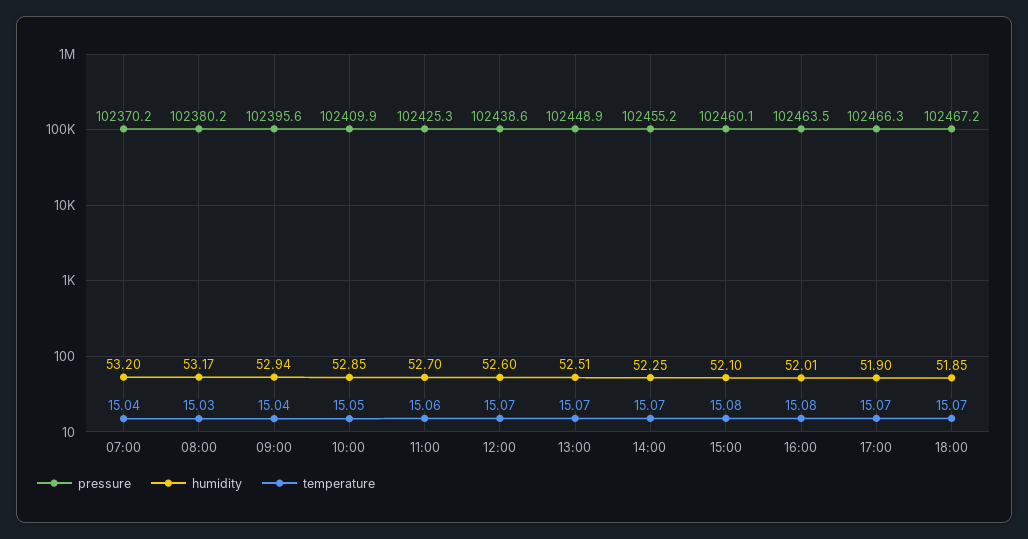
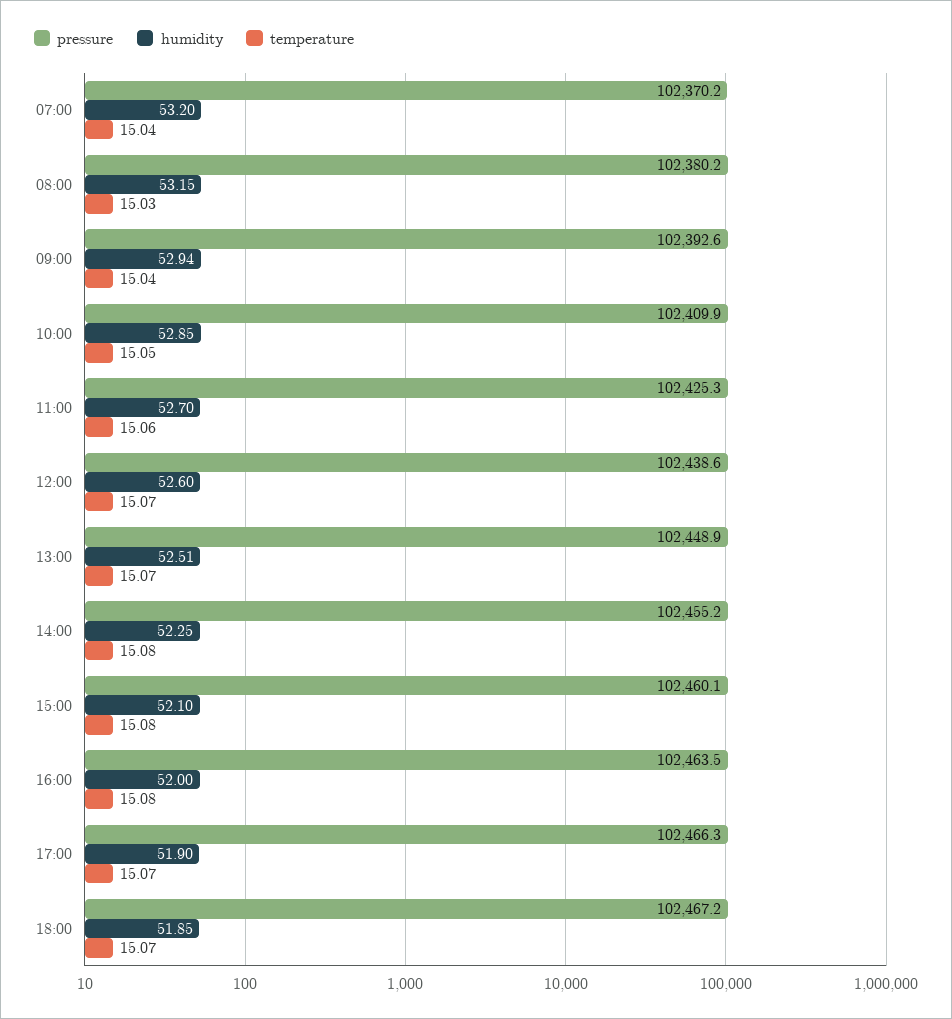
humidity, 08:00: 53.17 -> 53.15
pressure, 09:00: 102395.6 -> 102392.6
temperature, 14:00: 15.07 -> 15.08
humidity, 16:00: 52.01 -> 52

